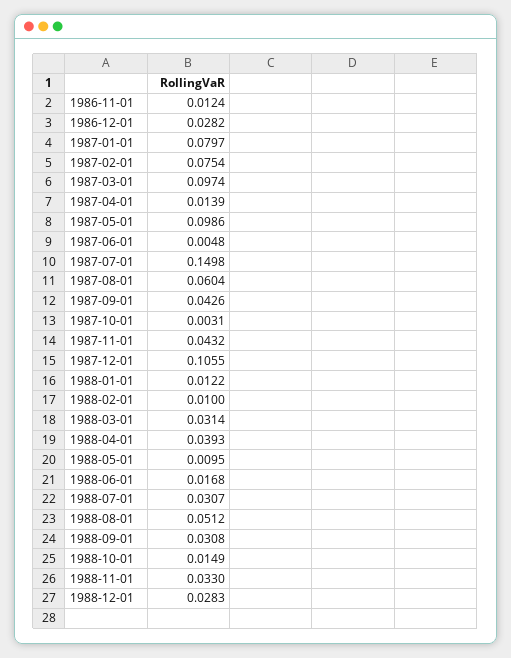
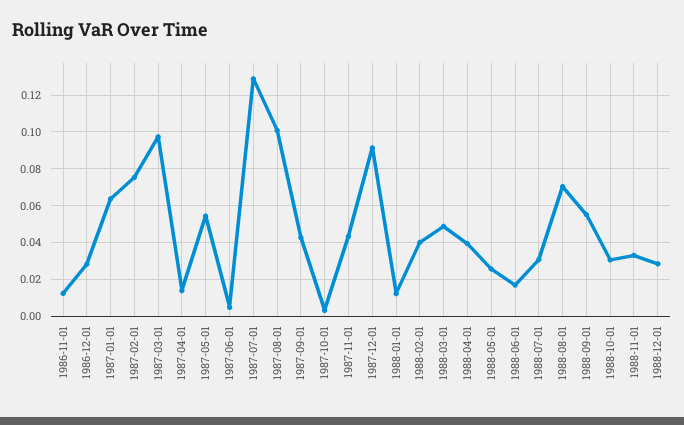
1987-01-01: 0.0797 -> 0.065
1987-05-01: 0.0986 -> 0.055
1987-07-01: 0.1498 -> 0.13
1987-08-01: 0.0604 -> 0.1
1987-12-01: 0.1055 -> 0.09
1988-02-01: 0.01 -> 0.04
1988-03-01: 0.0314 -> 0.05
1988-05-01: 0.0095 -> 0.025
1988-08-01: 0.0512 -> 0.07
1988-09-01: 0.0308 -> 0.055
1988-10-01: 0.0149 -> 0.03

